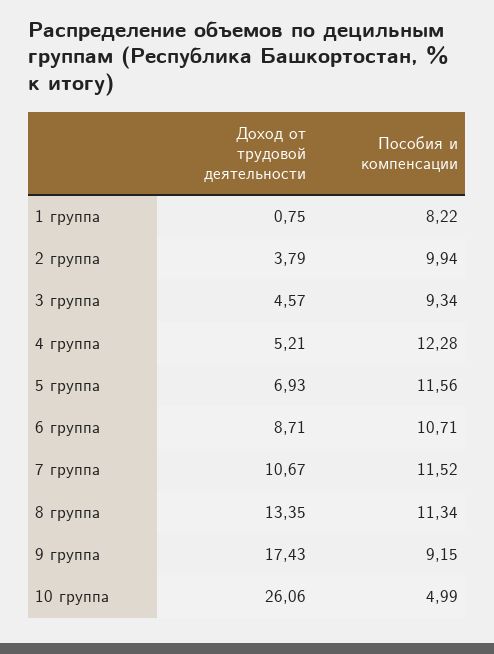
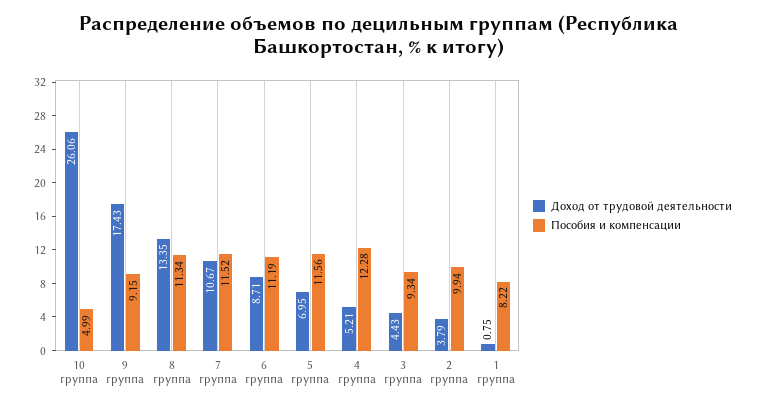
Доход от трудовой деятельности, 3 группа: 4.57 -> 4.43
Доход от трудовой деятельности, 5 группа: 6.93 -> 6.95
Пособия и компенсации, 6 группа: 10.71 -> 11.19

